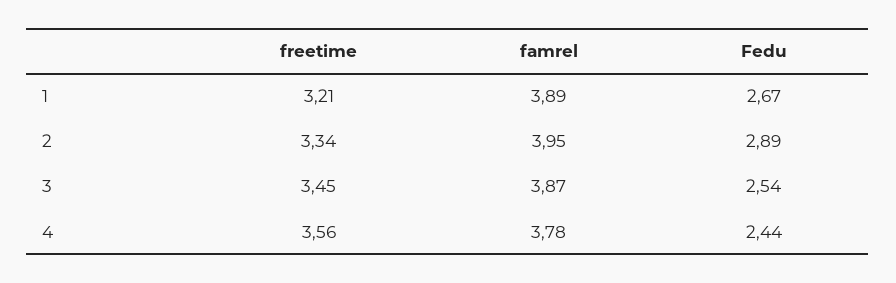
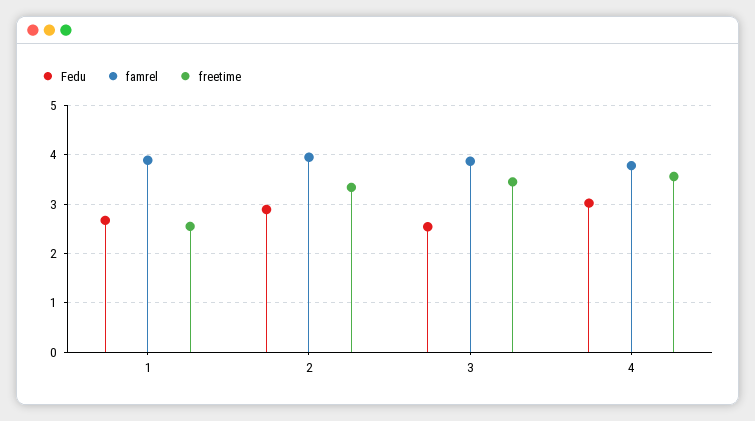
freetime, 1: 3.21 -> 2.6
Fedu, 4: 2.44 -> 3

